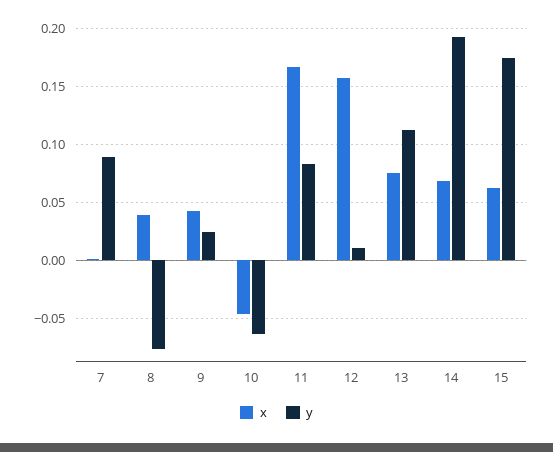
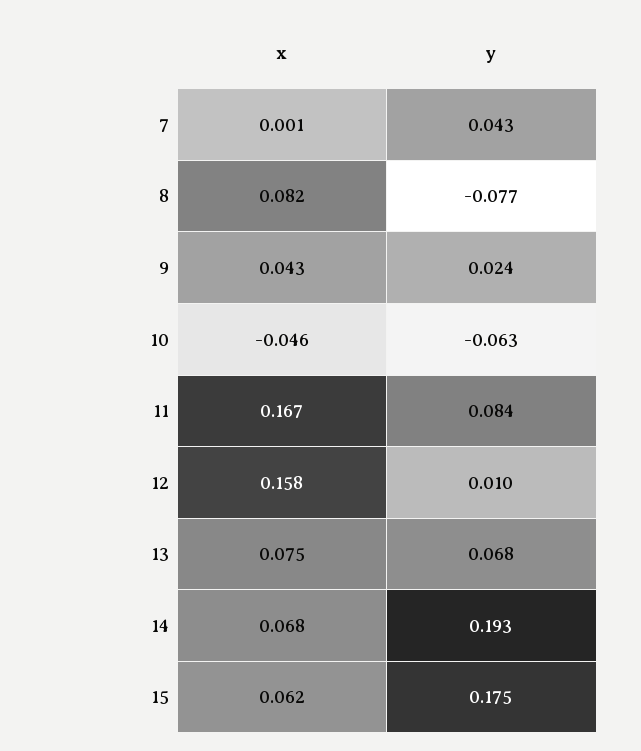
y, 7: 0.09 -> 0.043
x, 8: 0.04 -> 0.082
y, 13: 0.11 -> 0.068

